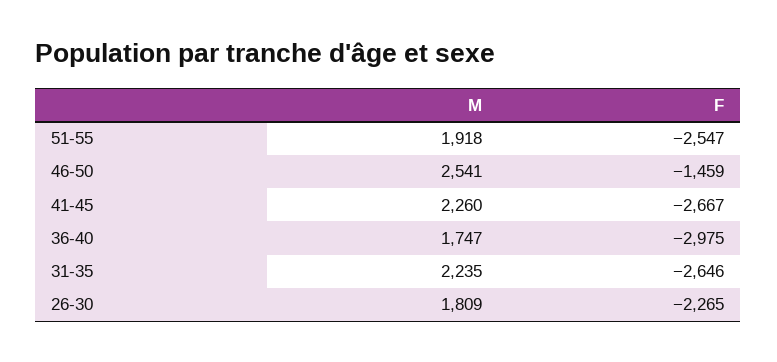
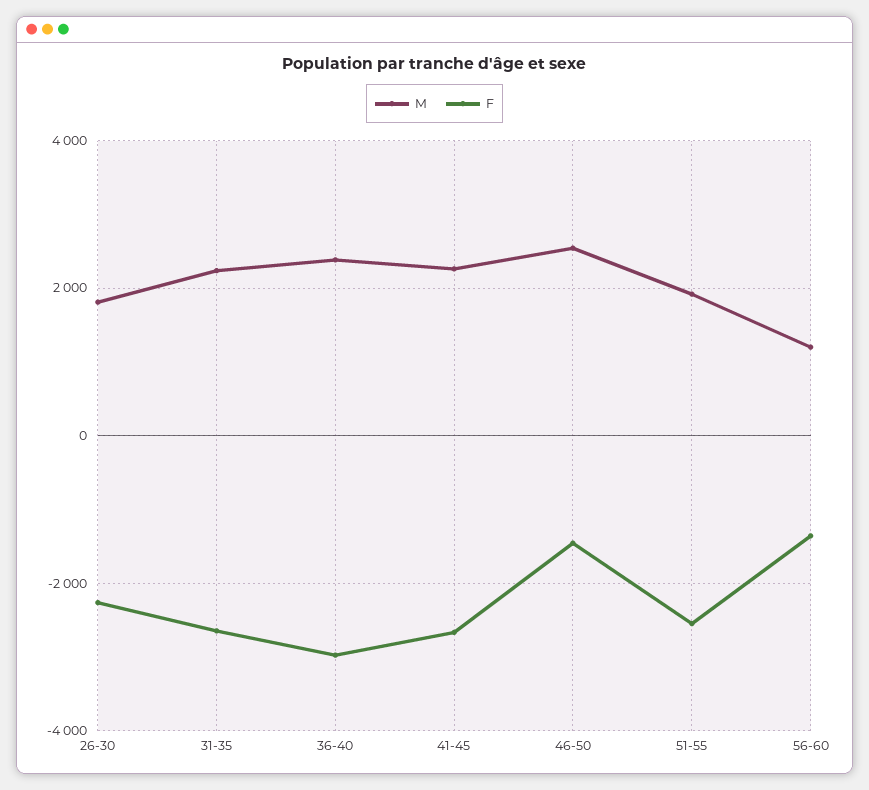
M, 36-40: 1747 -> 2400
M, 56-60: none -> 1200
F, 56-60: none -> -1400

